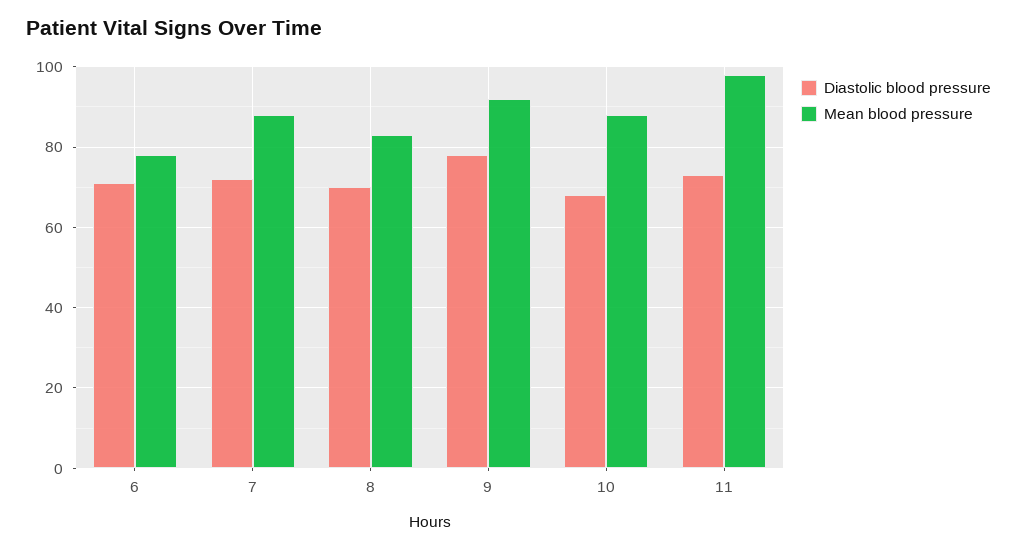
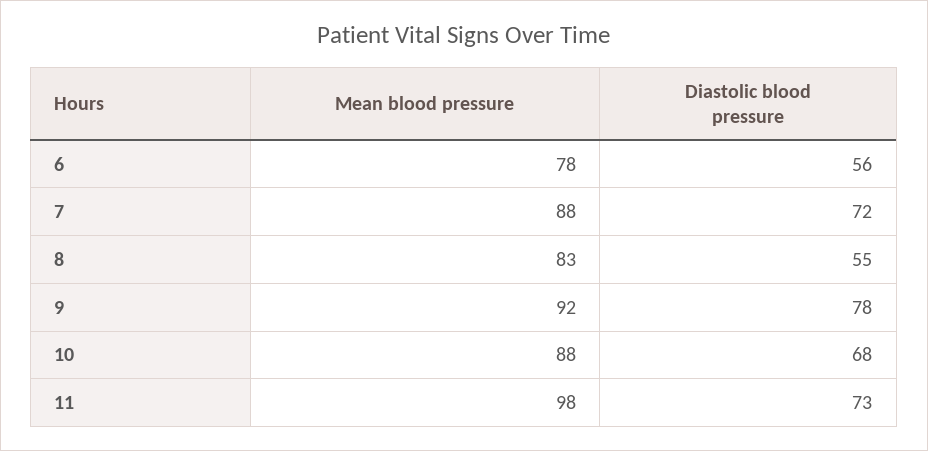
Diastolic blood pressure, 6: 70 -> 56
Diastolic blood pressure, 8: 70 -> 55

